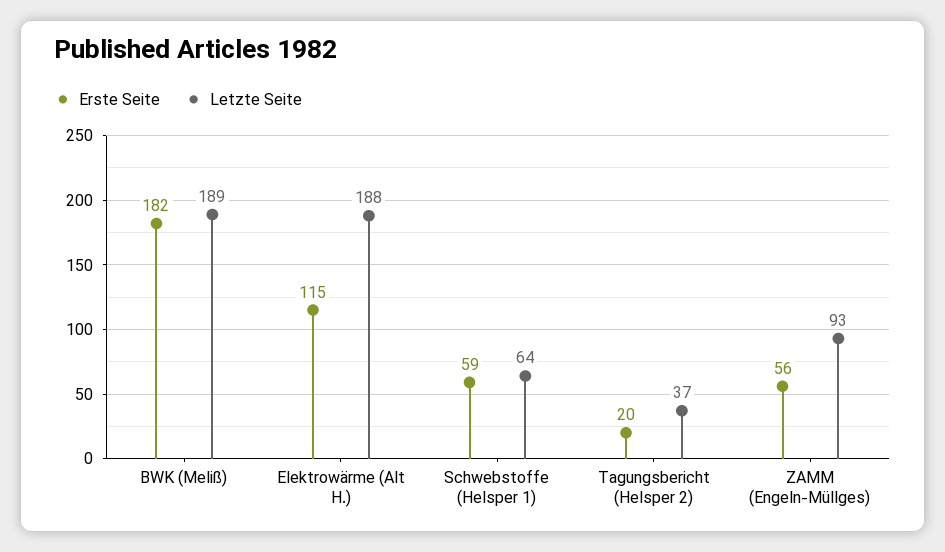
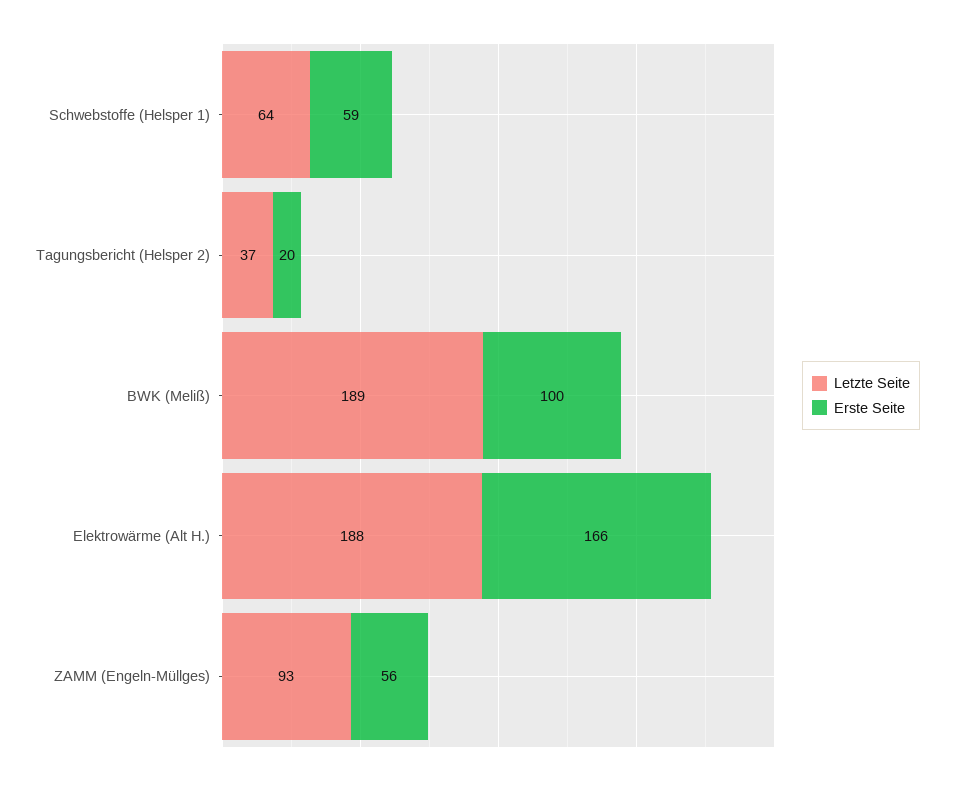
Erste Seite, BWK (Meliß): 182 -> 100
Erste Seite, Elektrowärme (Alt H.): 115 -> 166

